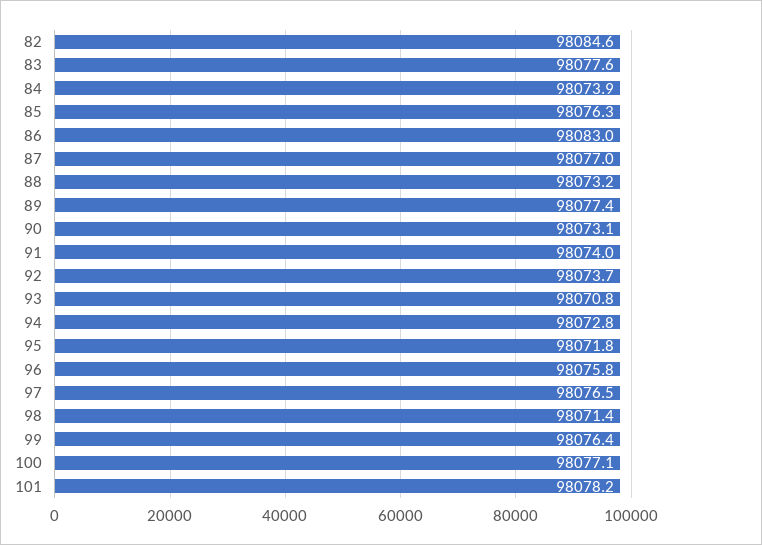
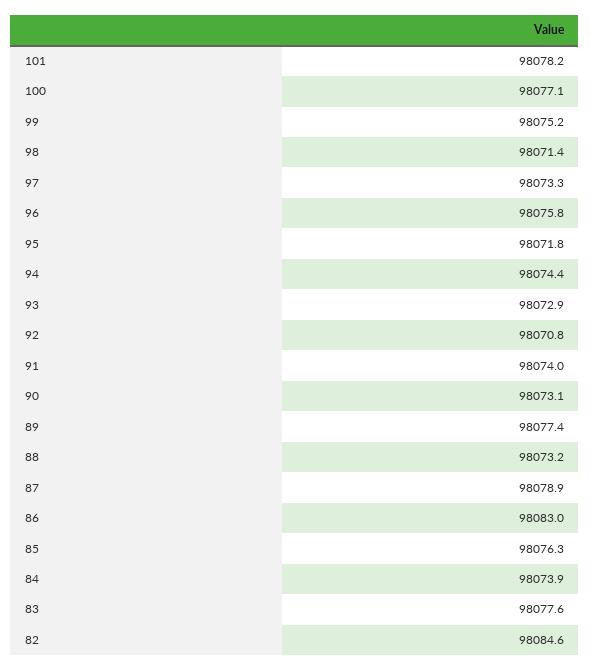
87: 98077 -> 98078.9
92: 98073.7 -> 98070.8
93: 98070.8 -> 98072.9
94: 98072.8 -> 98074.4
97: 98076.5 -> 98073.3
99: 98076.4 -> 98075.2

